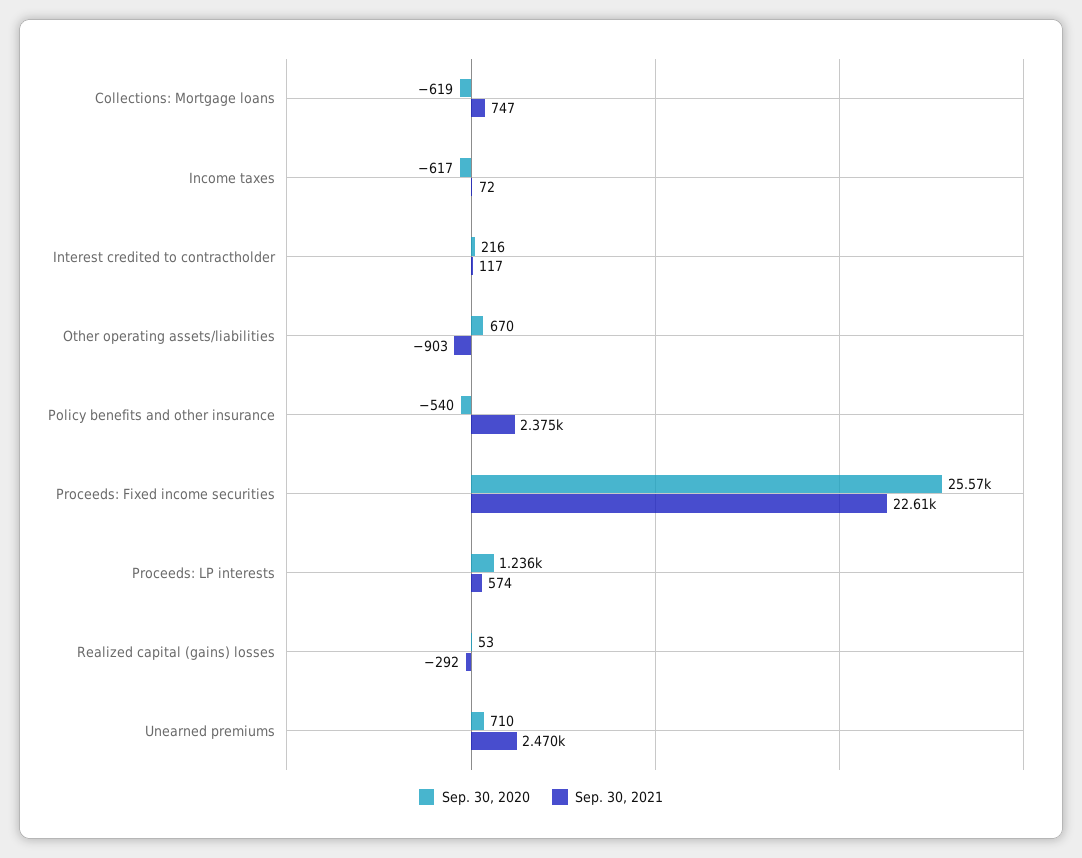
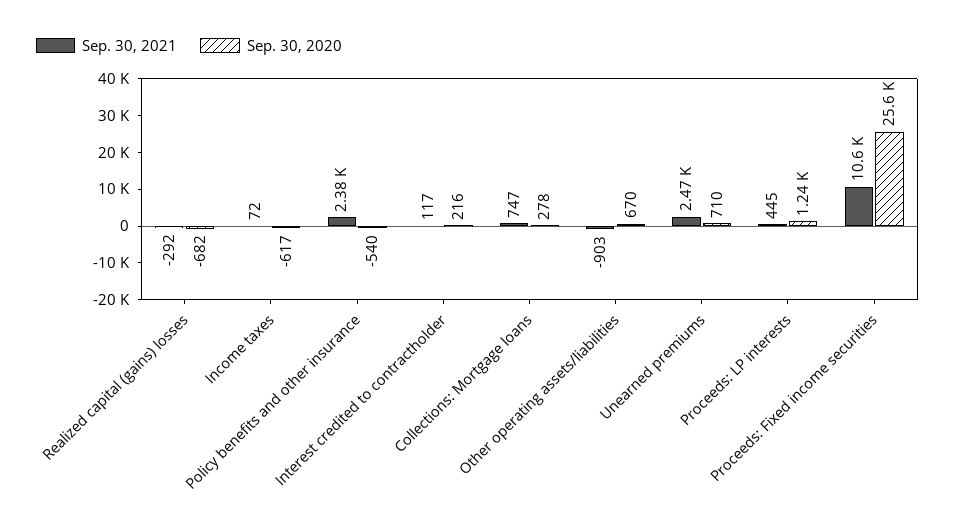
Sep. 30, 2020, Collections: Mortgage loans: -619 -> 278
Sep. 30, 2021, Proceeds: Fixed income securities: 22610 -> 10600
Sep. 30, 2021, Proceeds: LP interests: 574 -> 445
Sep. 30, 2020, Realized capital (gains) losses: 53 -> -682

